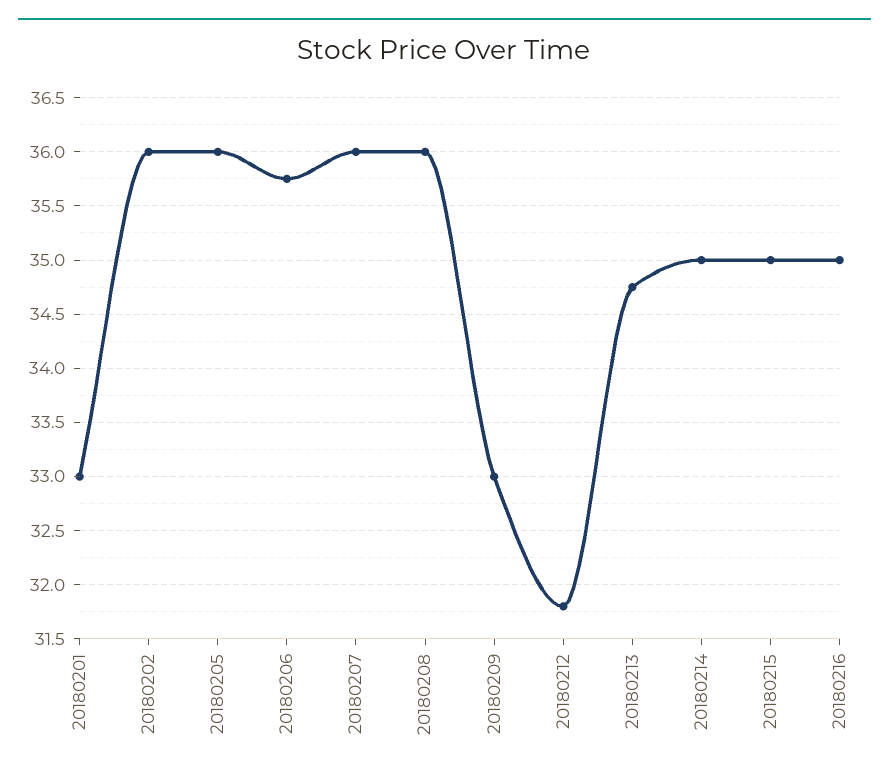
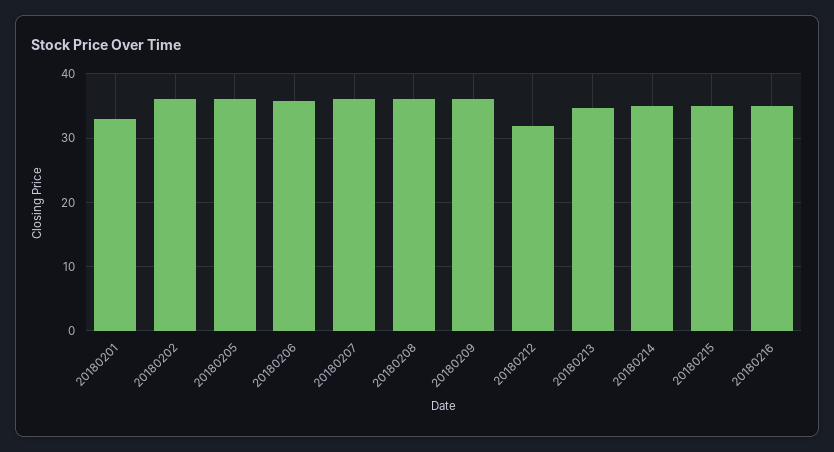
20180209: 33 -> 36

